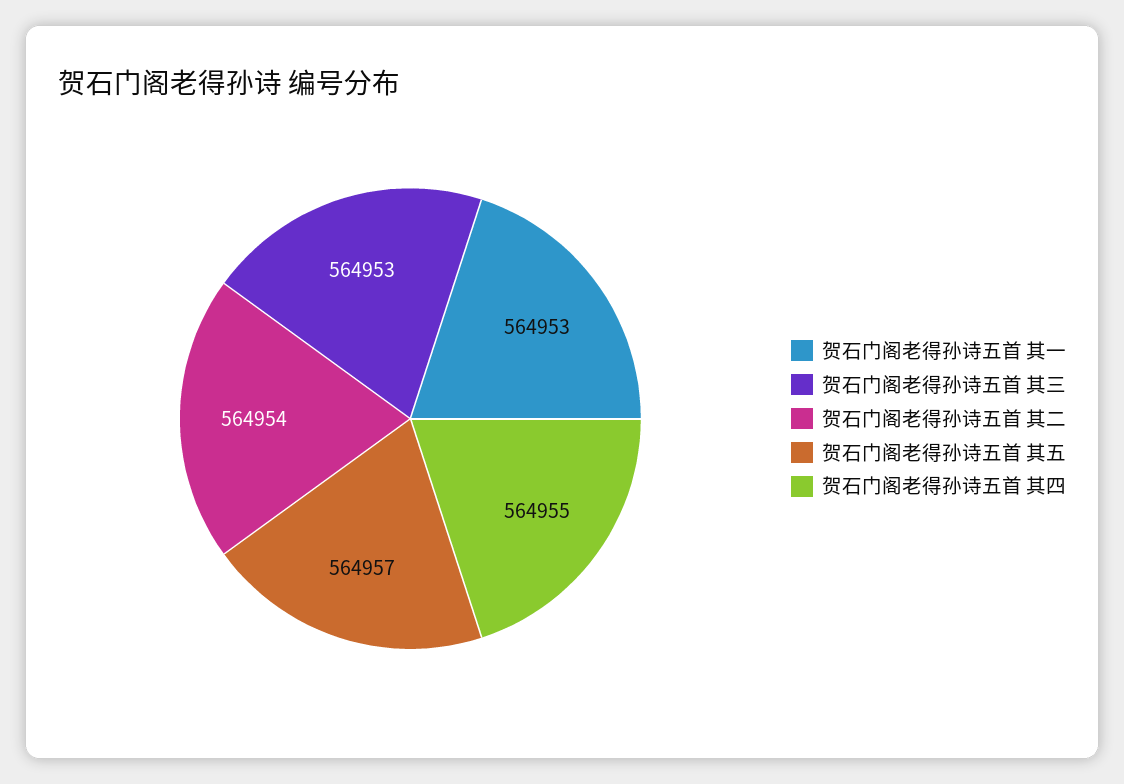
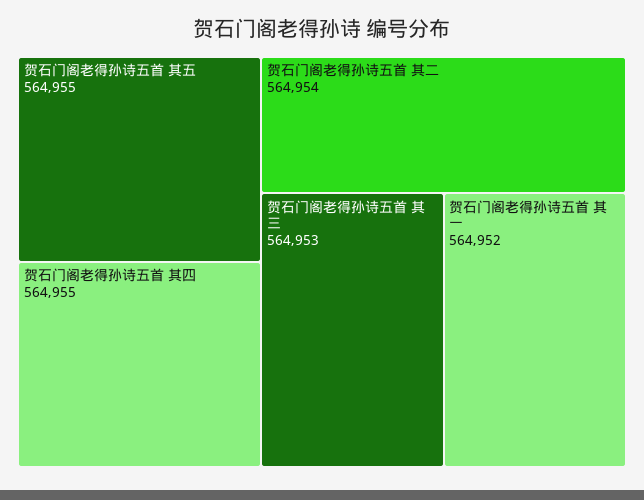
贺石门阁老得孙诗五首 其一: 564953 -> 564952
贺石门阁老得孙诗五首 其五: 564957 -> 564955

